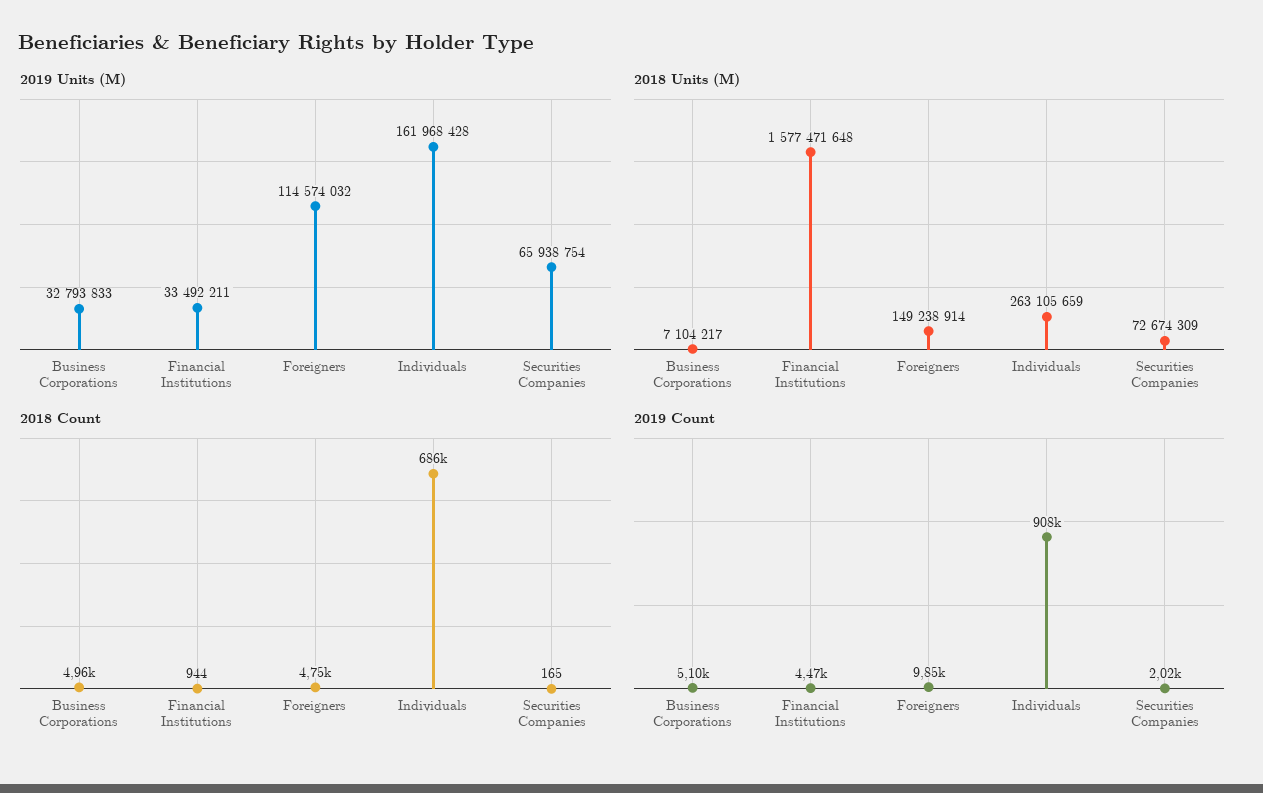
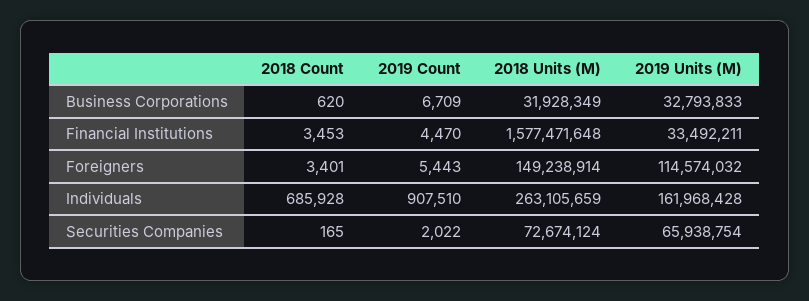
2018 Units (M), Business Corporations: 7104217 -> 31928349
2018 Units (M), Securities Companies: 72674309 -> 72674124
2018 Count, Business Corporations: 4960 -> 620
2018 Count, Financial Institutions: 944 -> 3453
2018 Count, Foreigners: 4750 -> 3401
2019 Count, Business Corporations: 5100 -> 6709
2019 Count, Foreigners: 9850 -> 5443

